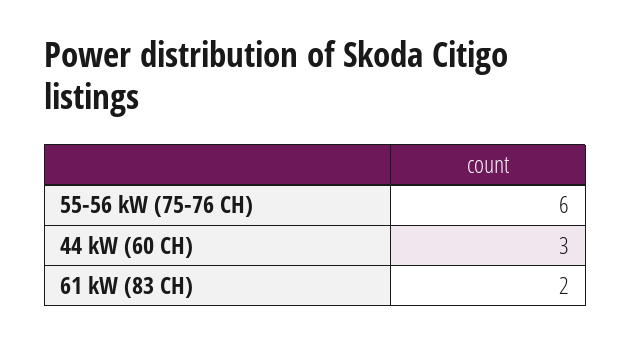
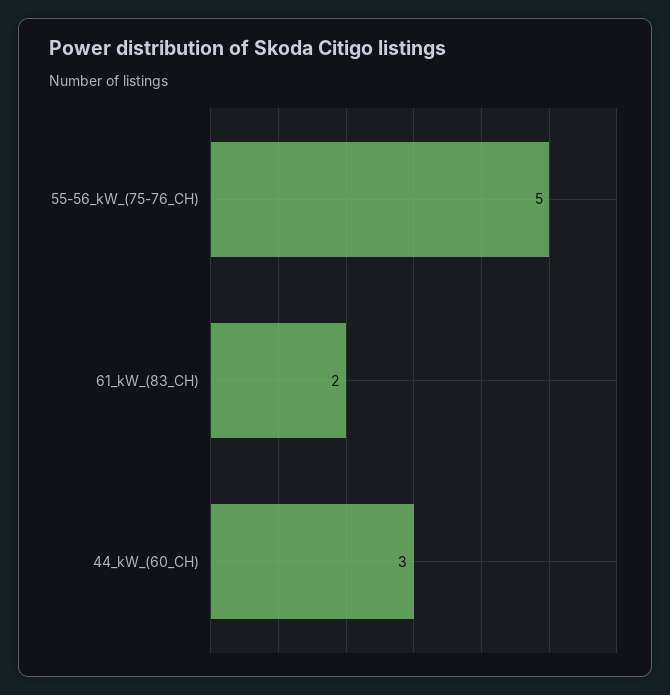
55-56 kW (75-76 CH): 6 -> 5

